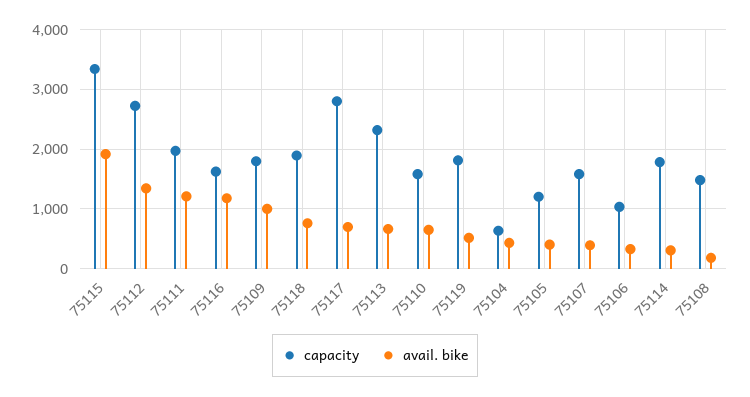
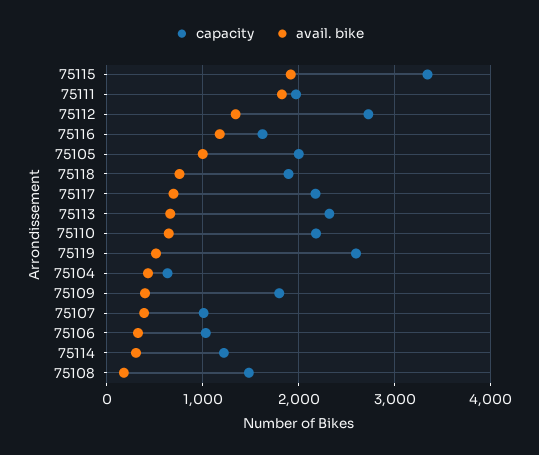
avail. bike, 75111: 1200 -> 1800
avail. bike, 75109: 1000 -> 400
capacity, 75117: 2800 -> 2200
capacity, 75110: 1600 -> 2200
capacity, 75119: 1800 -> 2600
capacity, 75105: 1200 -> 2000
avail. bike, 75105: 400 -> 1000
capacity, 75107: 1600 -> 1000
capacity, 75114: 1800 -> 1200

